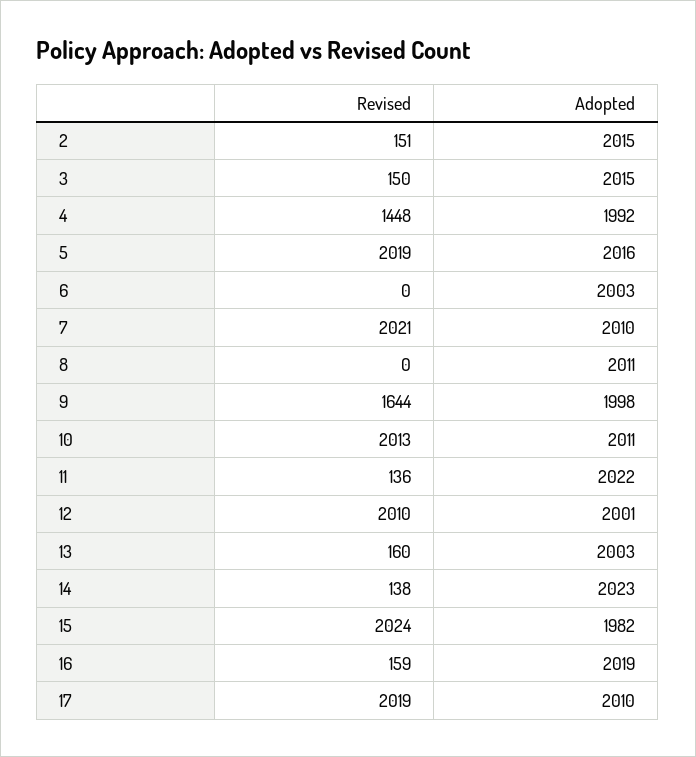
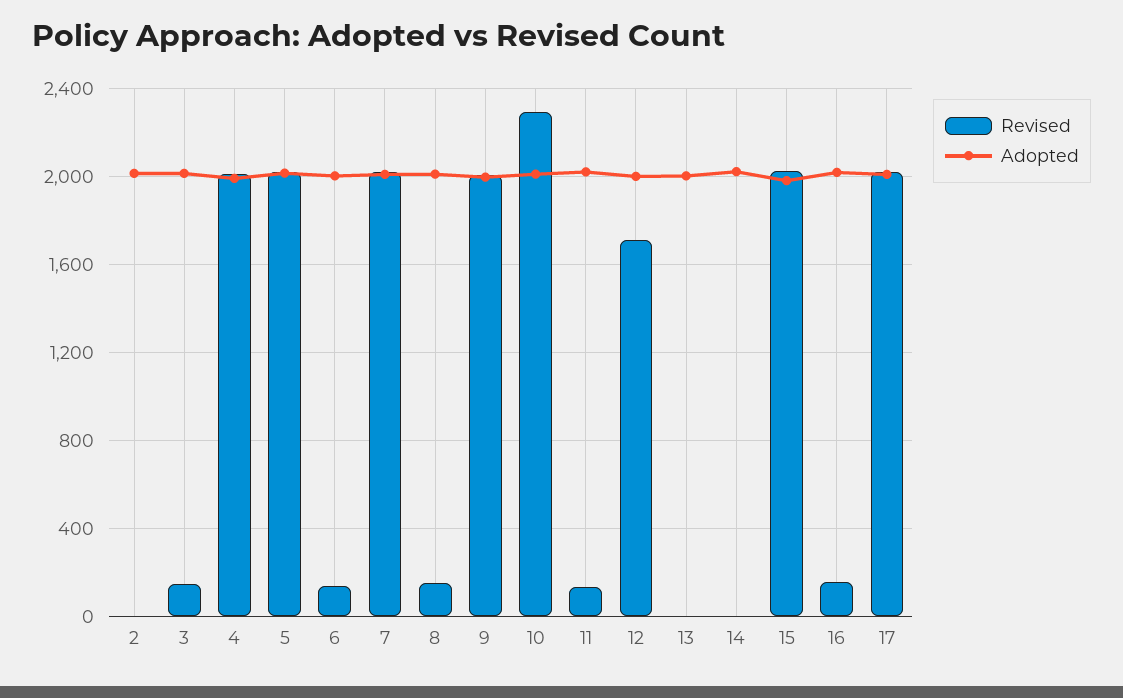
Revised, 2: 151 -> 0
Revised, 4: 1448 -> 2000
Revised, 6: 0 -> 150
Revised, 8: 0 -> 150
Revised, 9: 1644 -> 2000
Revised, 10: 2013 -> 2300
Revised, 12: 2010 -> 1700
Revised, 13: 160 -> 0
Revised, 14: 138 -> 0

